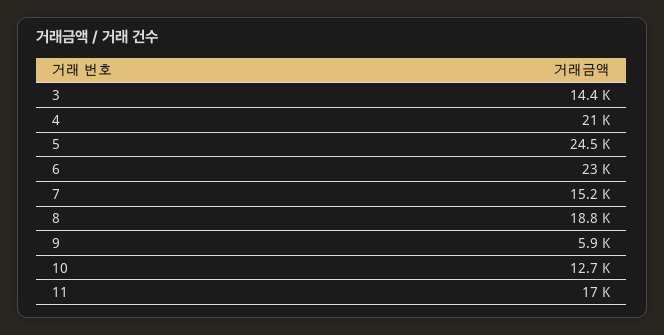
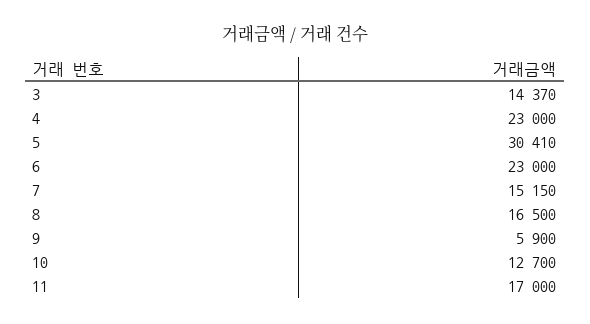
4: 21000 -> 23000
5: 24500 -> 30410
8: 18800 -> 16500

